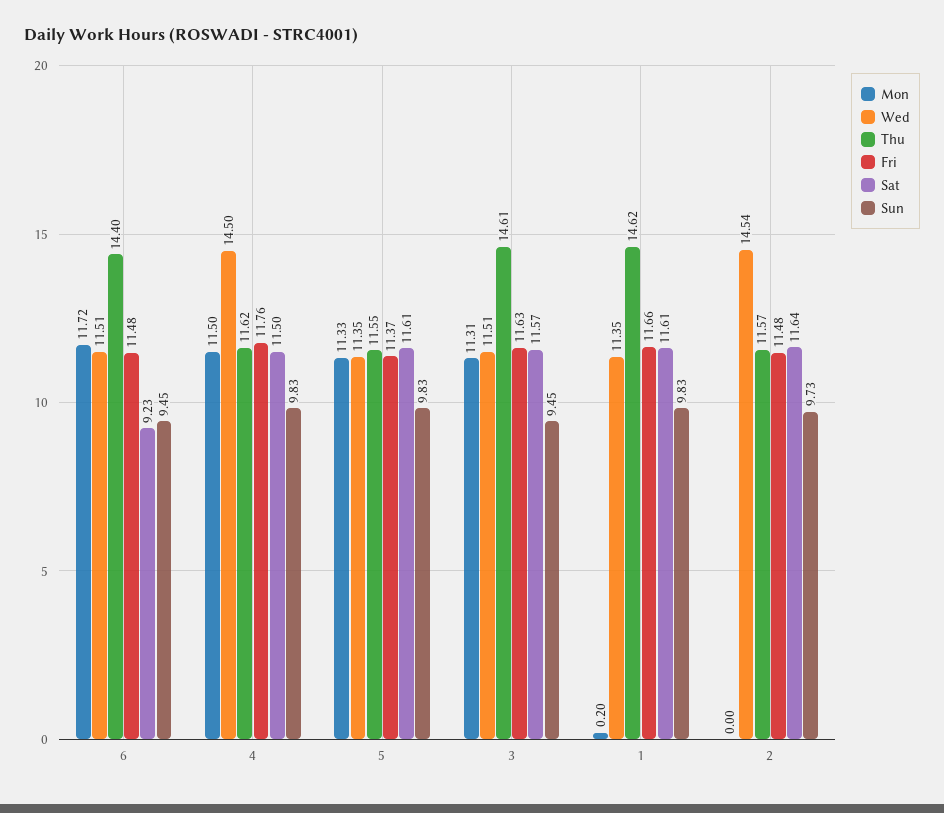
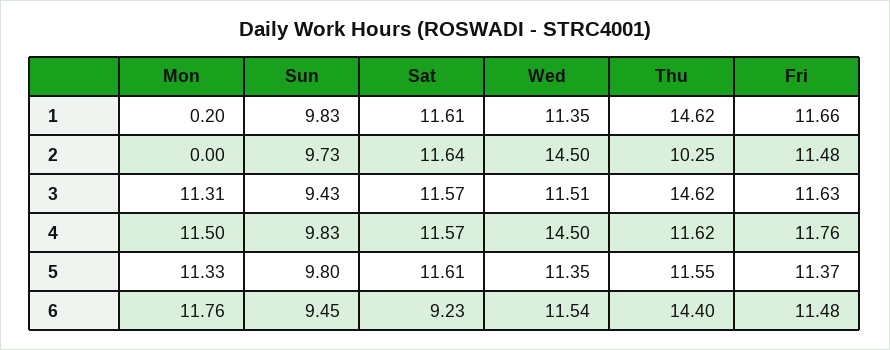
Mon, 6: 11.72 -> 11.76
Wed, 6: 11.51 -> 11.54
Sat, 4: 11.5 -> 11.57
Sun, 5: 9.83 -> 9.8
Thu, 3: 14.61 -> 14.62
Sun, 3: 9.45 -> 9.43
Wed, 2: 14.54 -> 14.5
Thu, 2: 11.57 -> 10.25

